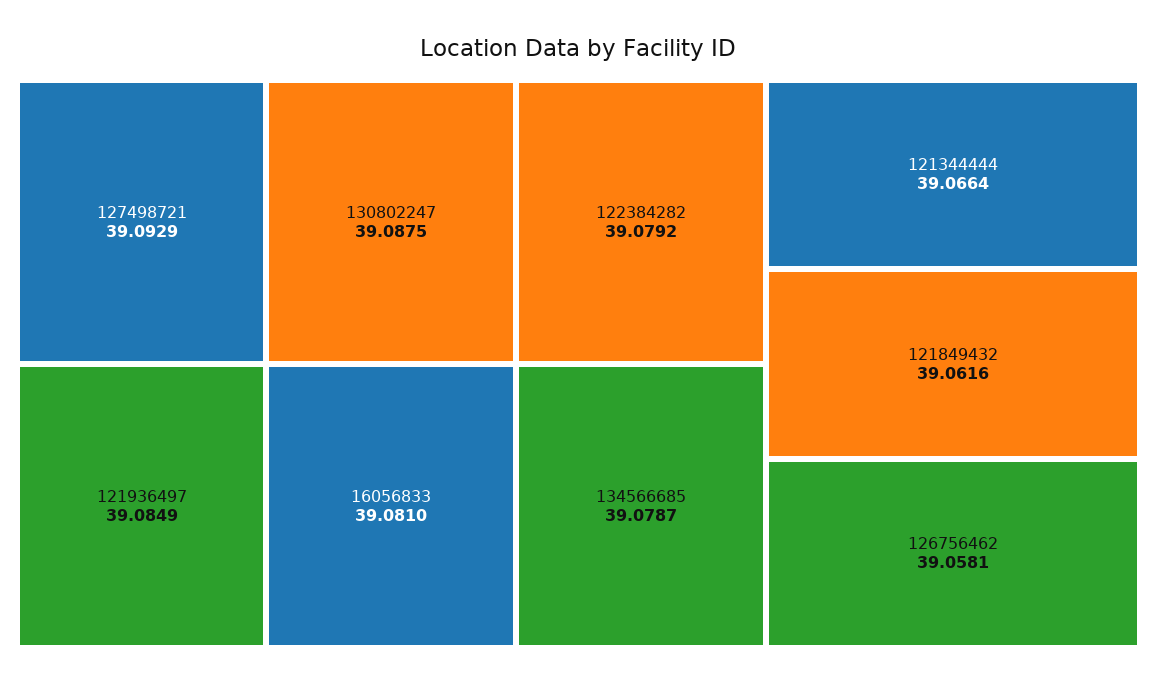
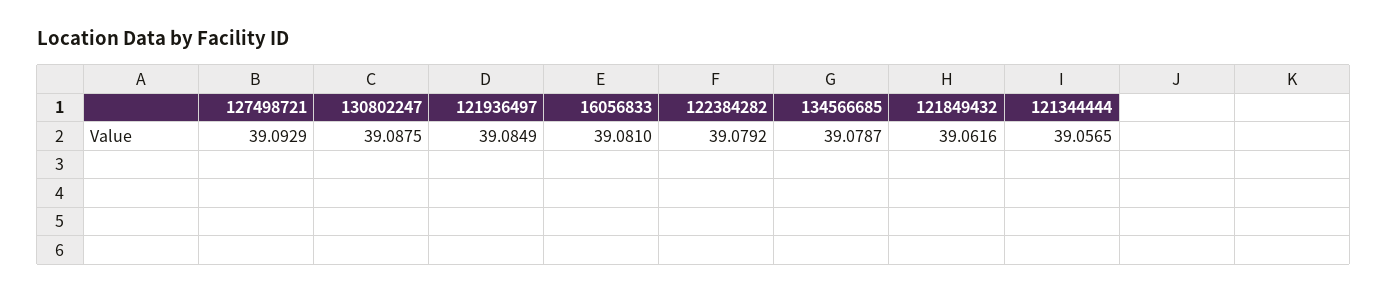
121344444: 39.0664 -> 39.0565
126756462: 39.0581 -> none

